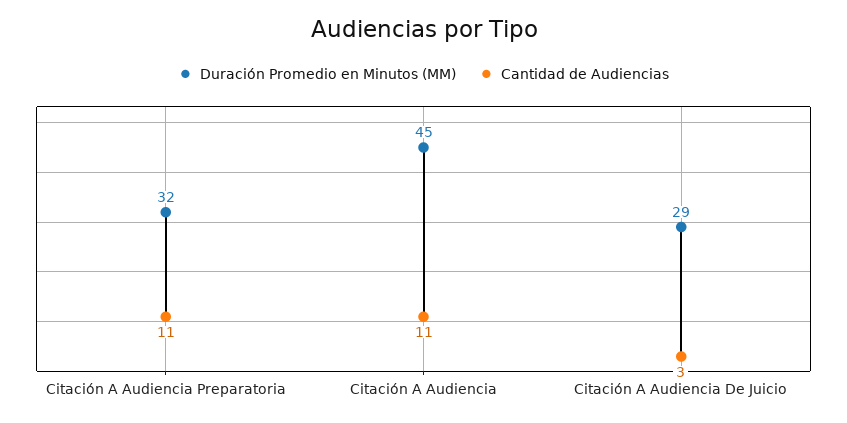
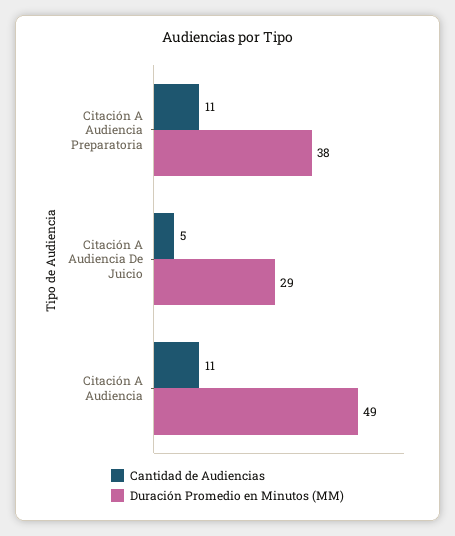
Duración Promedio en Minutos (MM), Citación A Audiencia Preparatoria: 32 -> 38
Duración Promedio en Minutos (MM), Citación A Audiencia: 45 -> 49
Cantidad de Audiencias, Citación A Audiencia De Juicio: 3 -> 5

